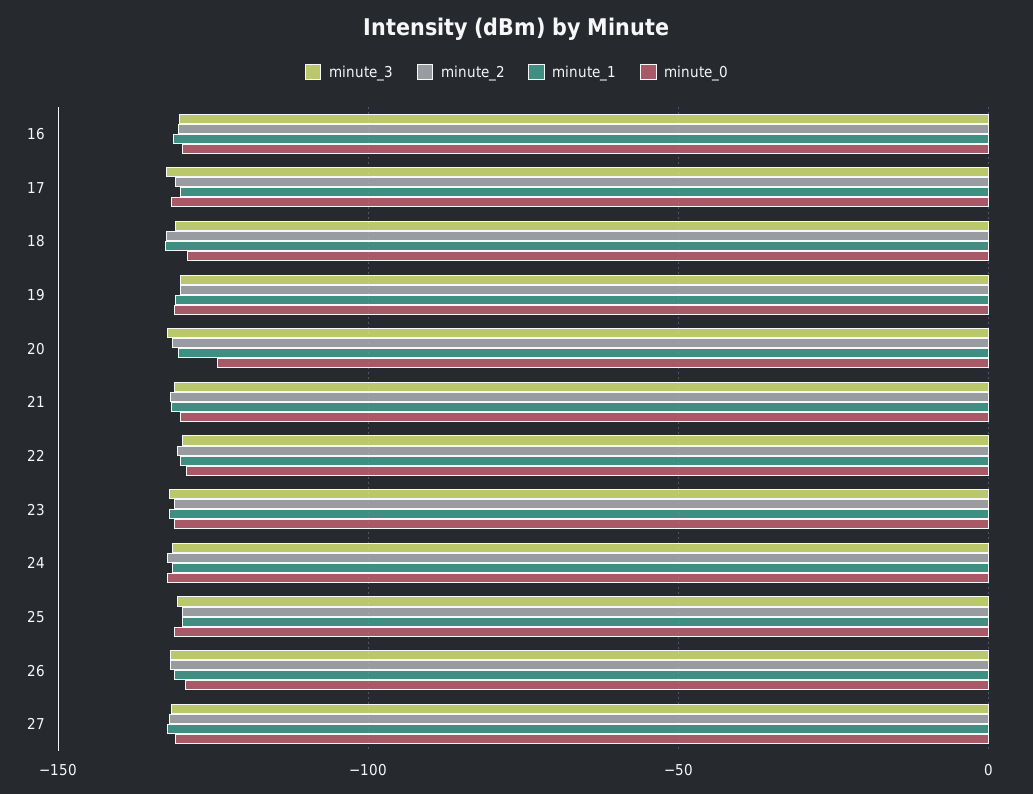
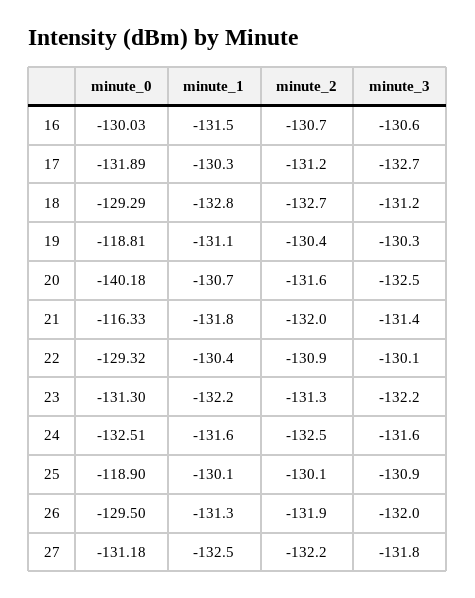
minute_0, 19: -130 -> -118.81
minute_0, 20: -125 -> -140.18
minute_0, 21: -130 -> -116.33
minute_0, 25: -130 -> -118.9

